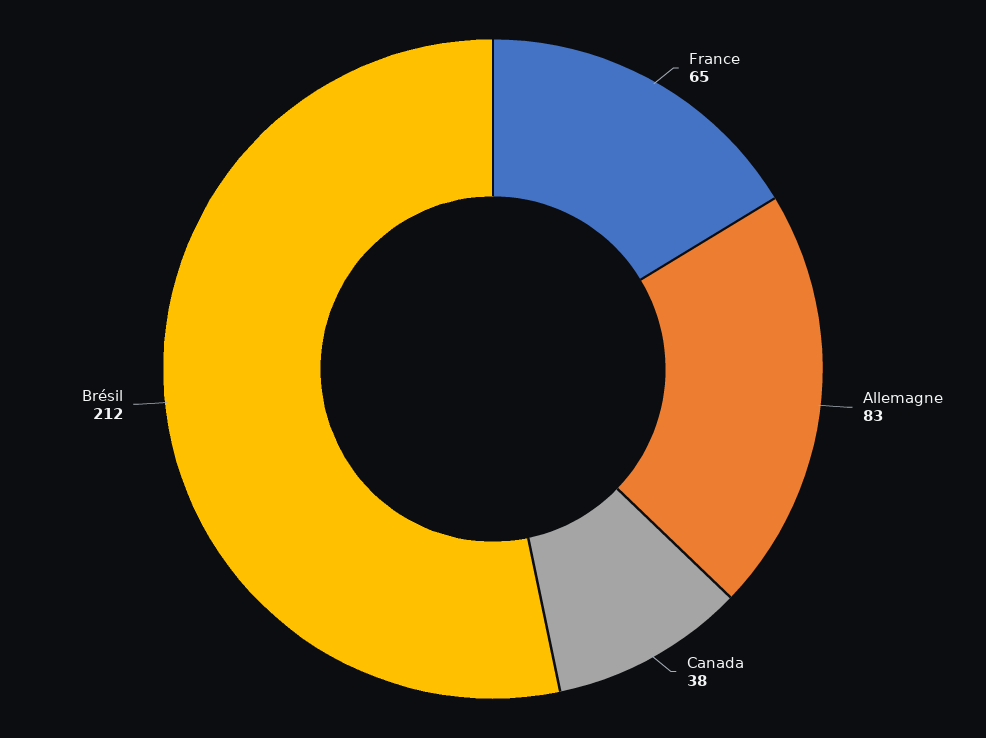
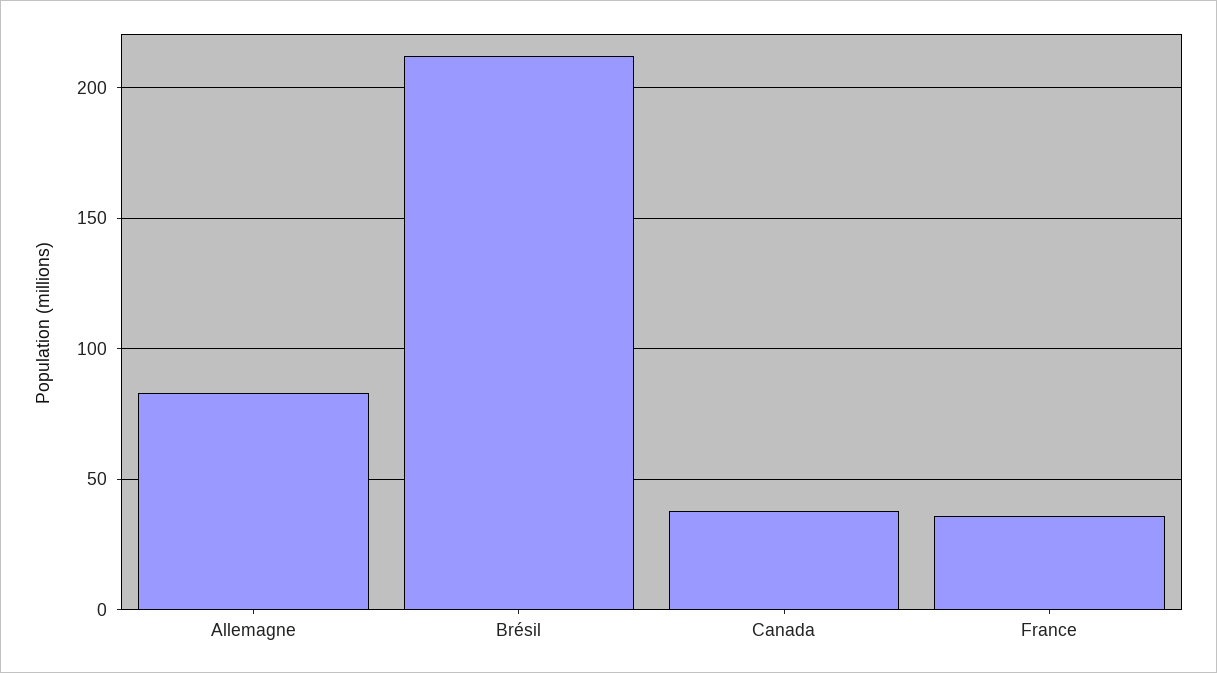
France: 65 -> 35

